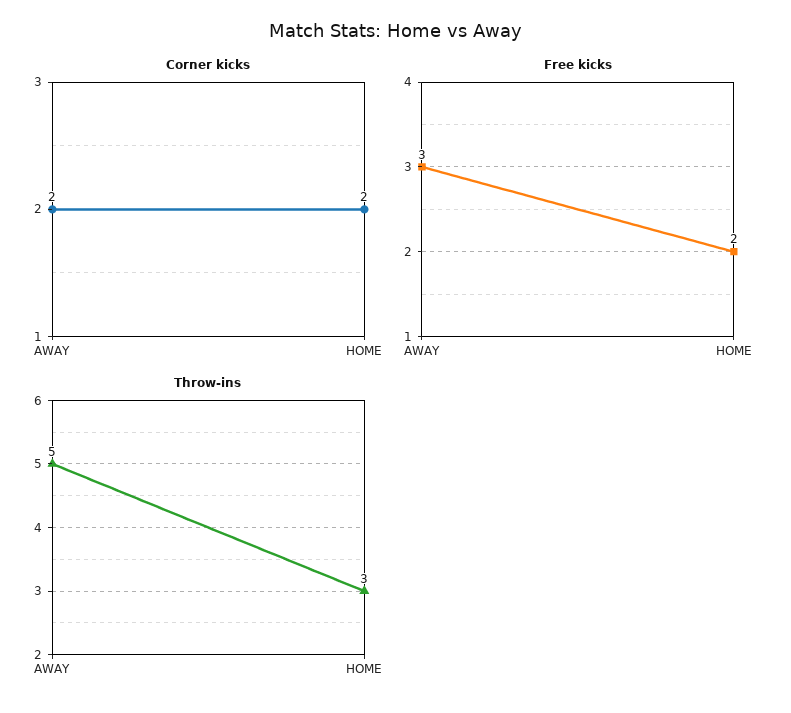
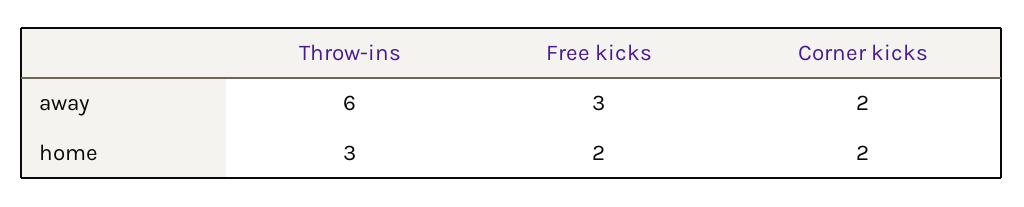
Throw-ins, AWAY: 5 -> 6

